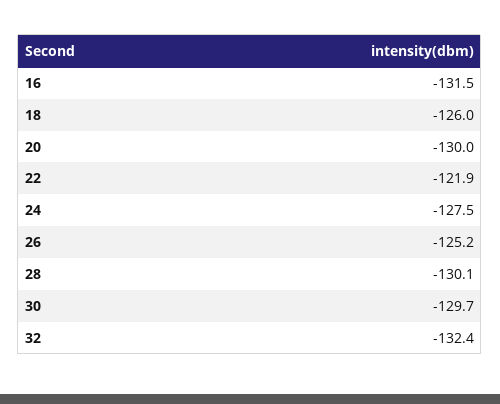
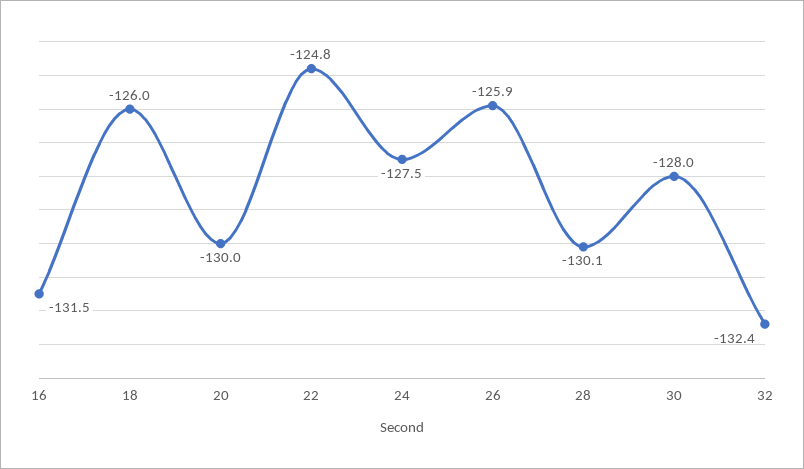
22: -121.9 -> -124.8
26: -125.2 -> -125.9
30: -129.7 -> -128

